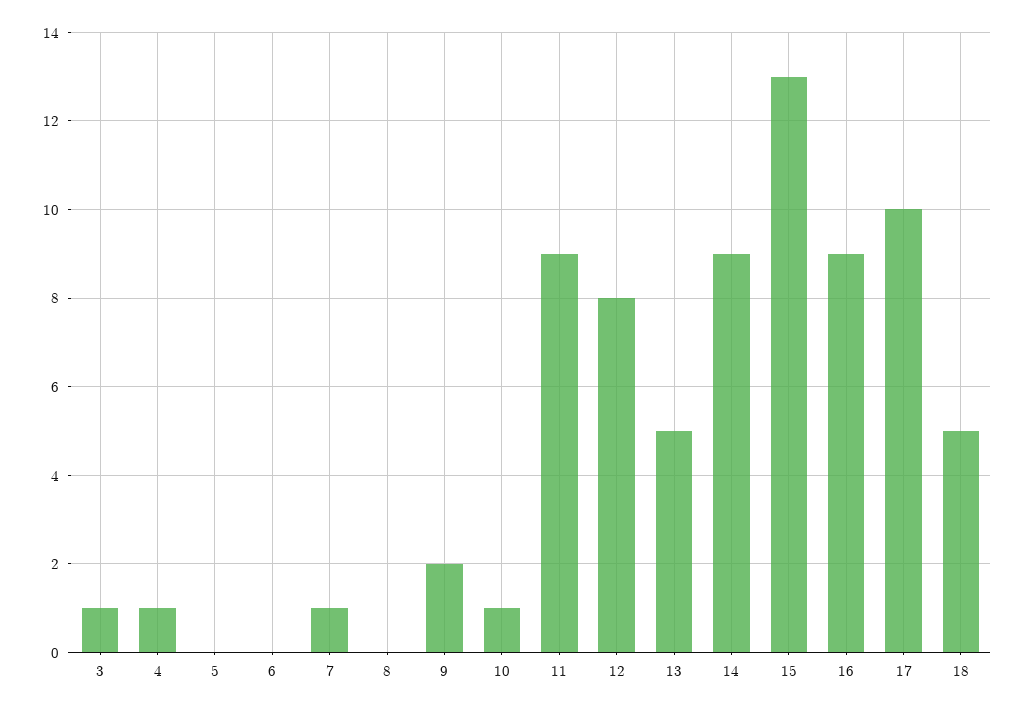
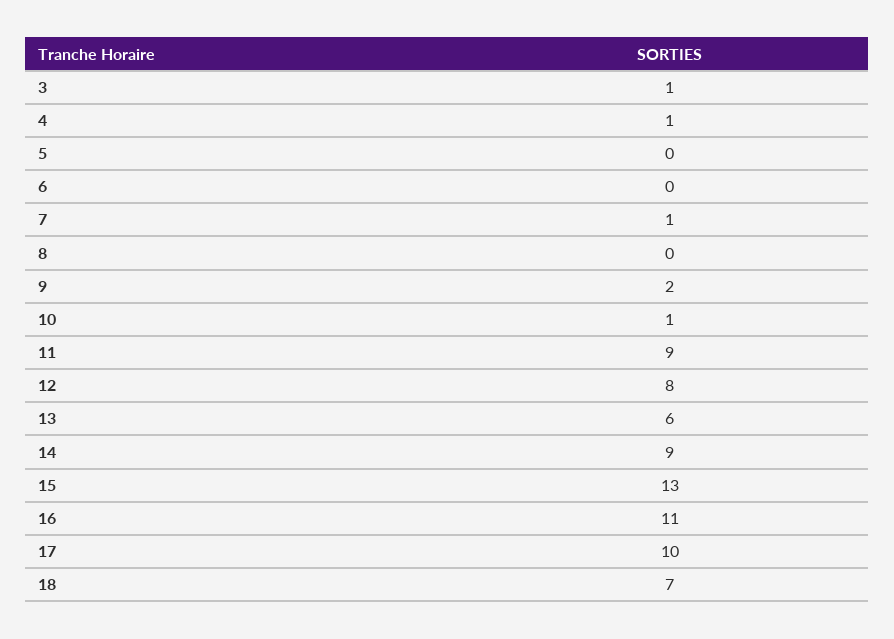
13: 5 -> 6
16: 9 -> 11
18: 5 -> 7

